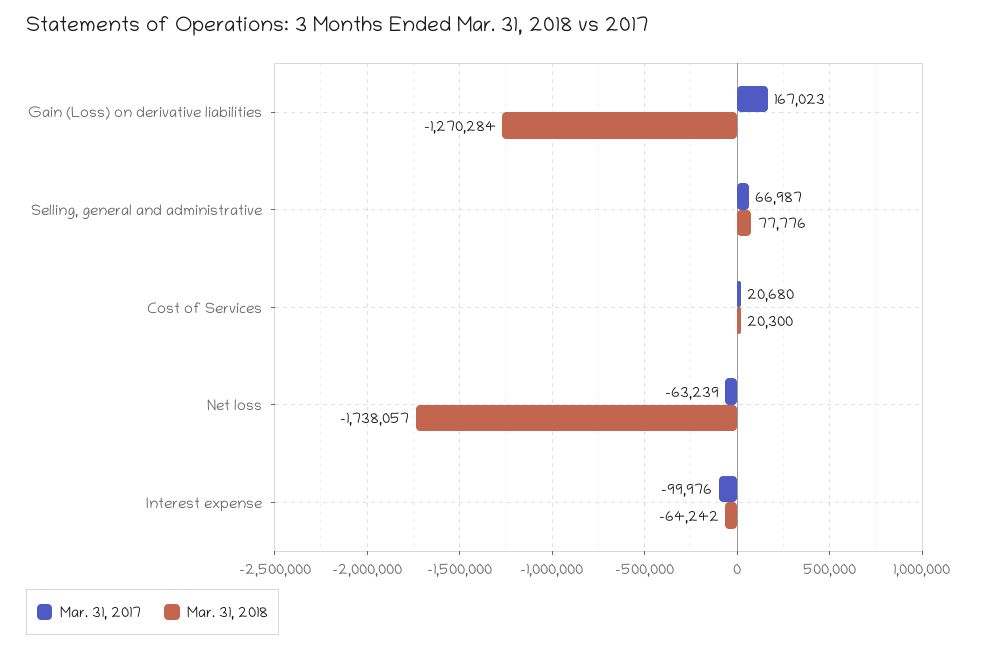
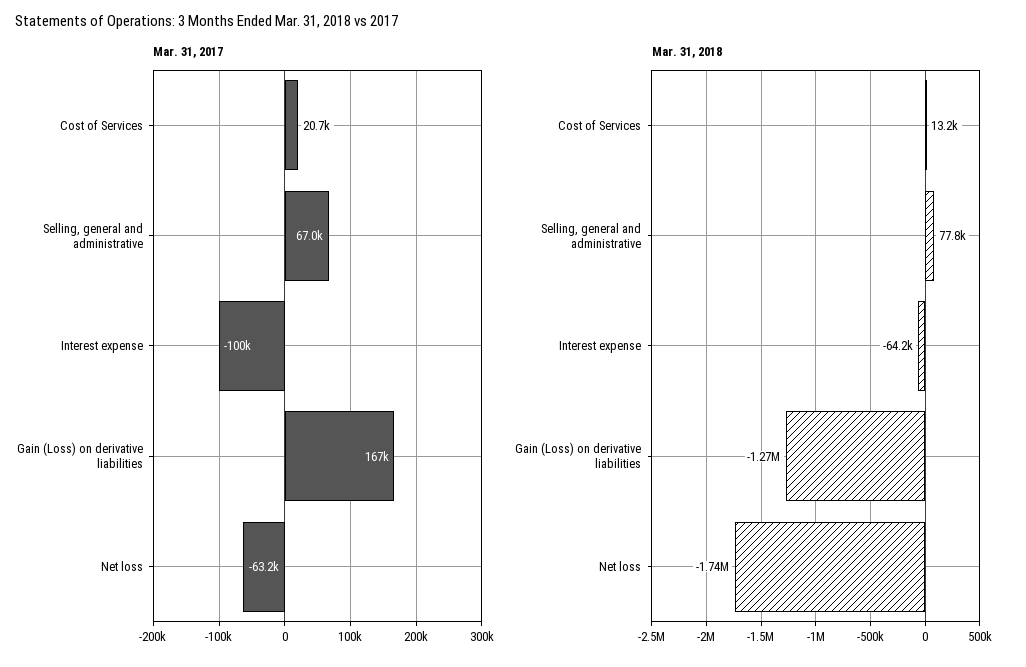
Mar. 31, 2018, Cost of Services: 20300 -> 13200

